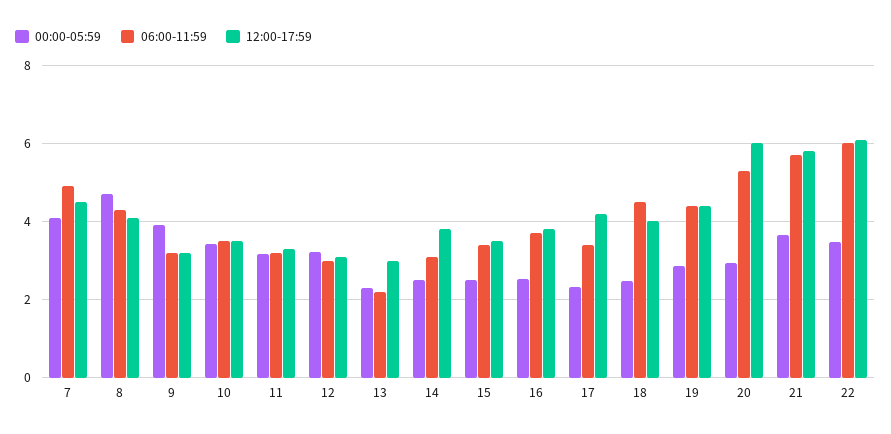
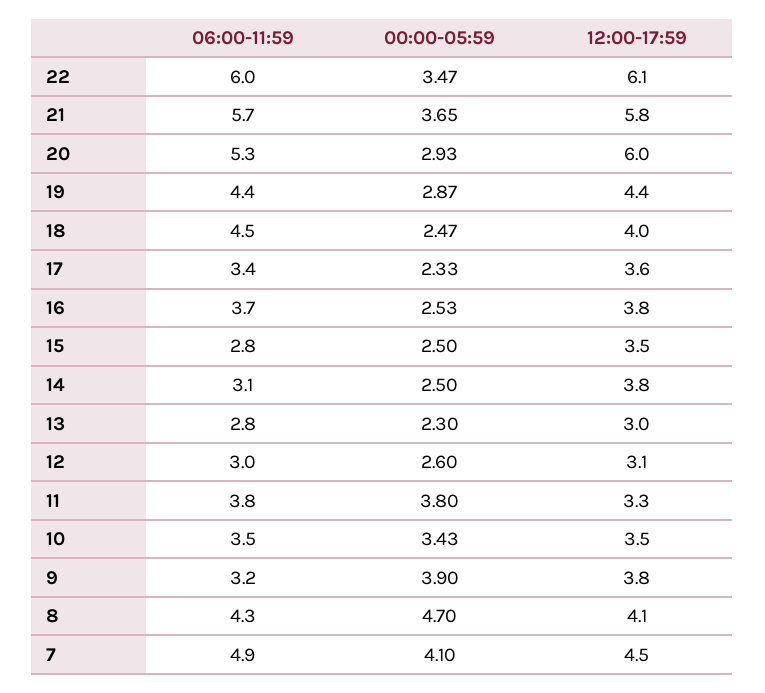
12:00-17:59, 9: 3.2 -> 3.8
00:00-05:59, 11: 3.2 -> 3.8
06:00-11:59, 11: 3.2 -> 3.8
00:00-05:59, 12: 3.2 -> 2.6
06:00-11:59, 13: 2.2 -> 2.8
06:00-11:59, 15: 3.4 -> 2.8
12:00-17:59, 17: 4.2 -> 3.6

